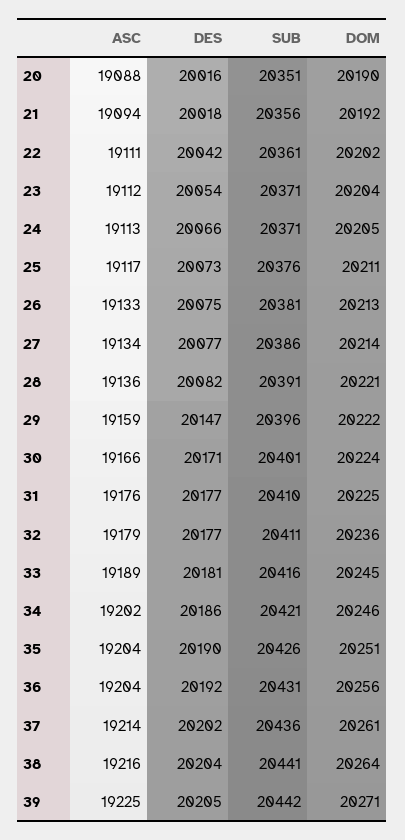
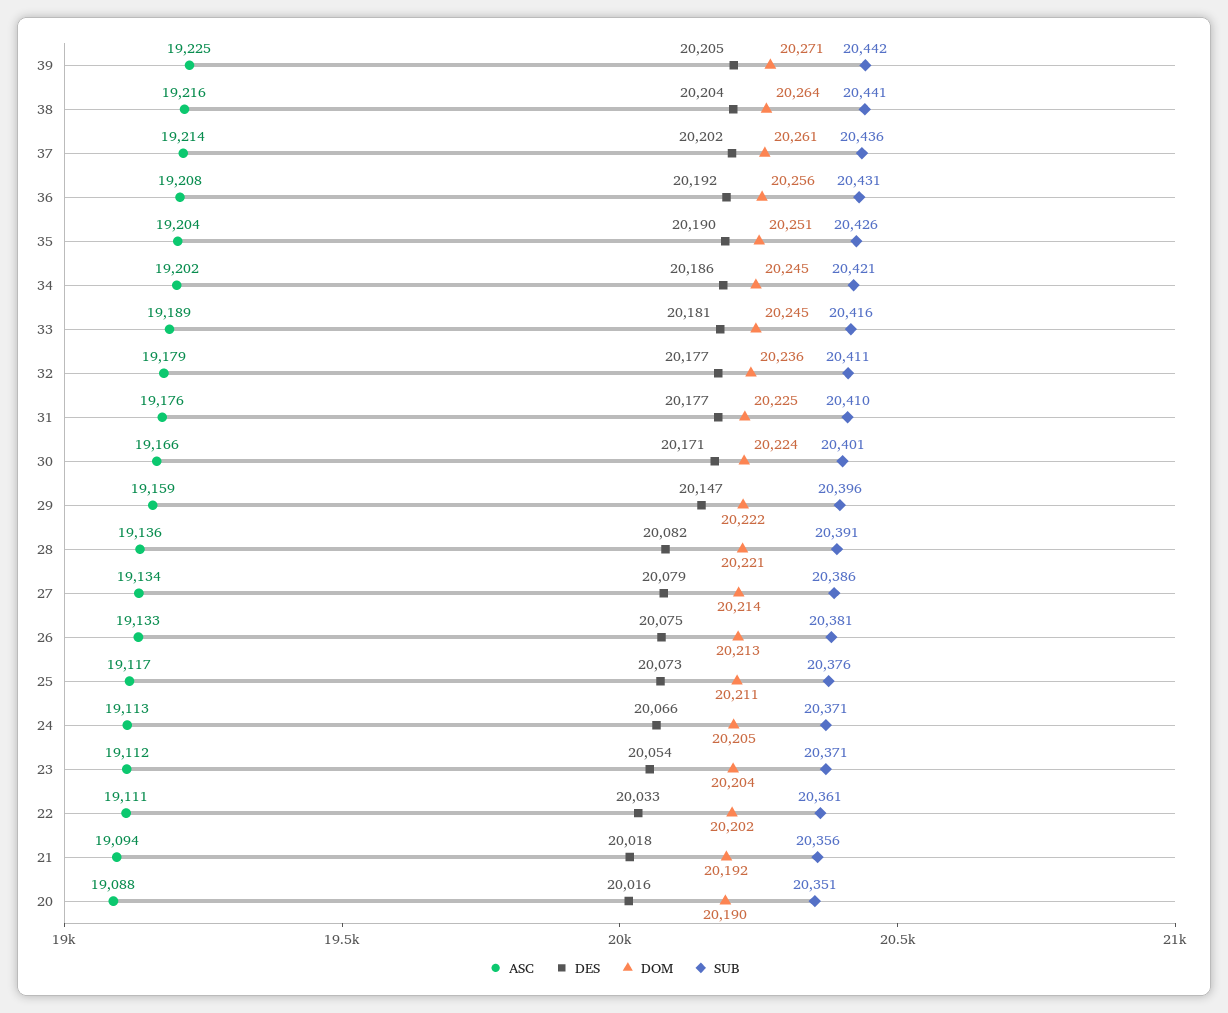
DES, 22: 20042 -> 20033
DES, 27: 20077 -> 20079
DOM, 34: 20246 -> 20245
ASC, 36: 19204 -> 19208

